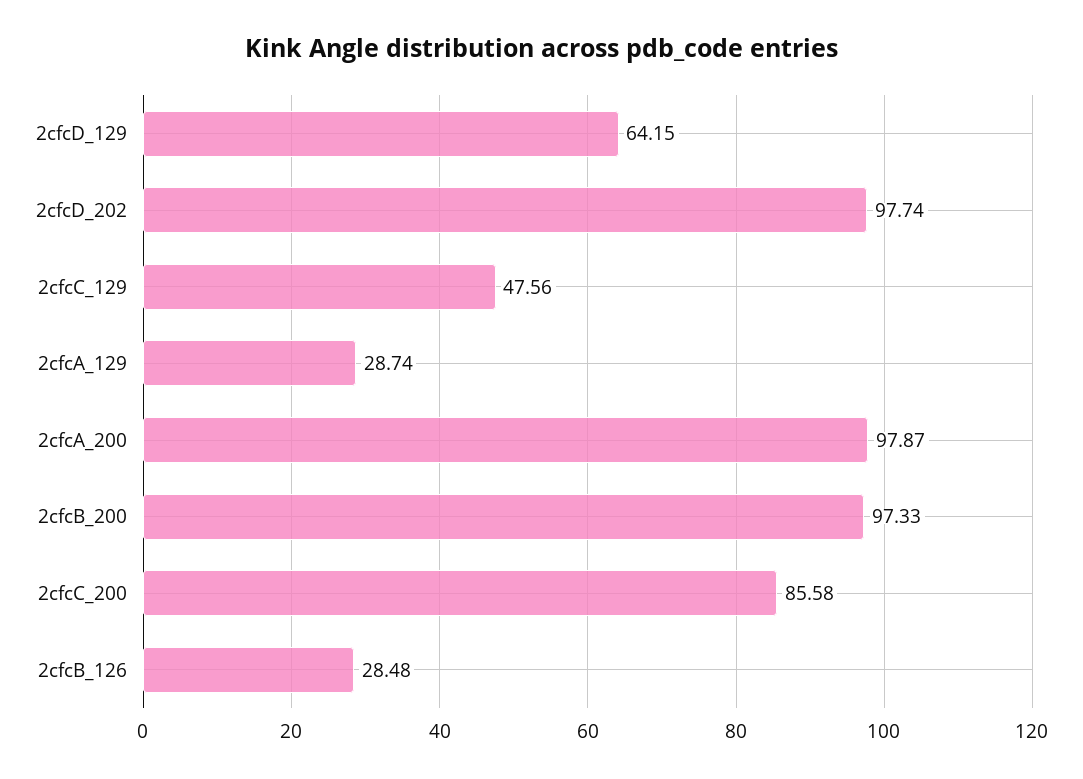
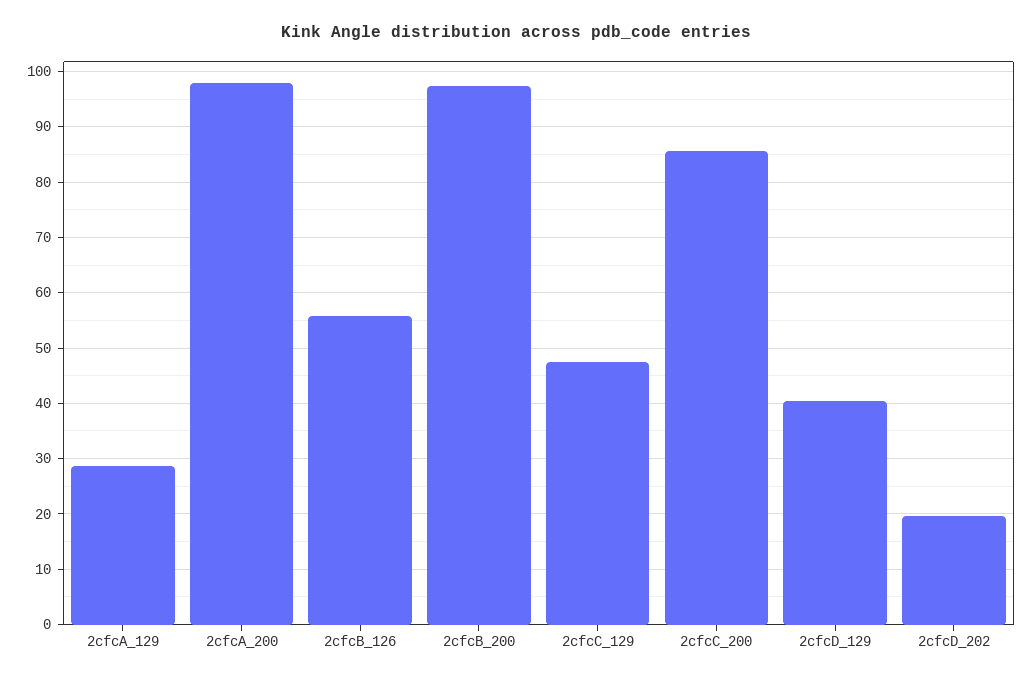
2cfcD_129: 64.15 -> 40
2cfcD_202: 97.74 -> 20
2cfcB_126: 28.48 -> 56

